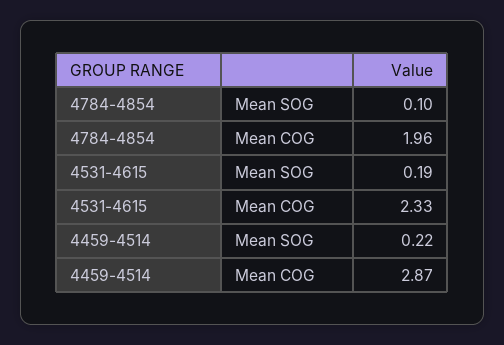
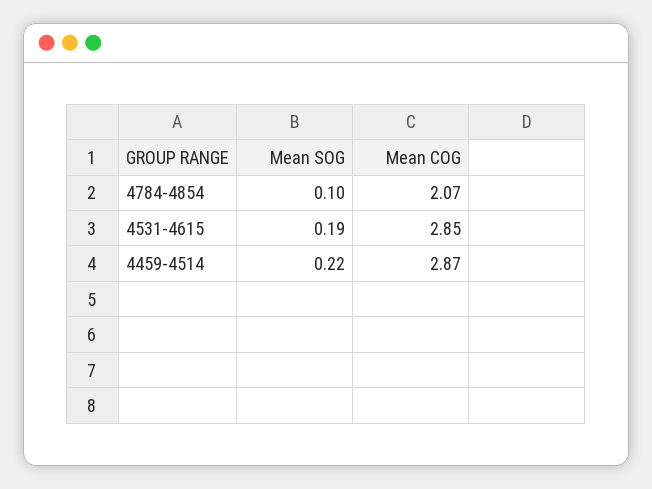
4784-4854, Mean COG: 1.96 -> 2.07
4531-4615, Mean COG: 2.33 -> 2.85

